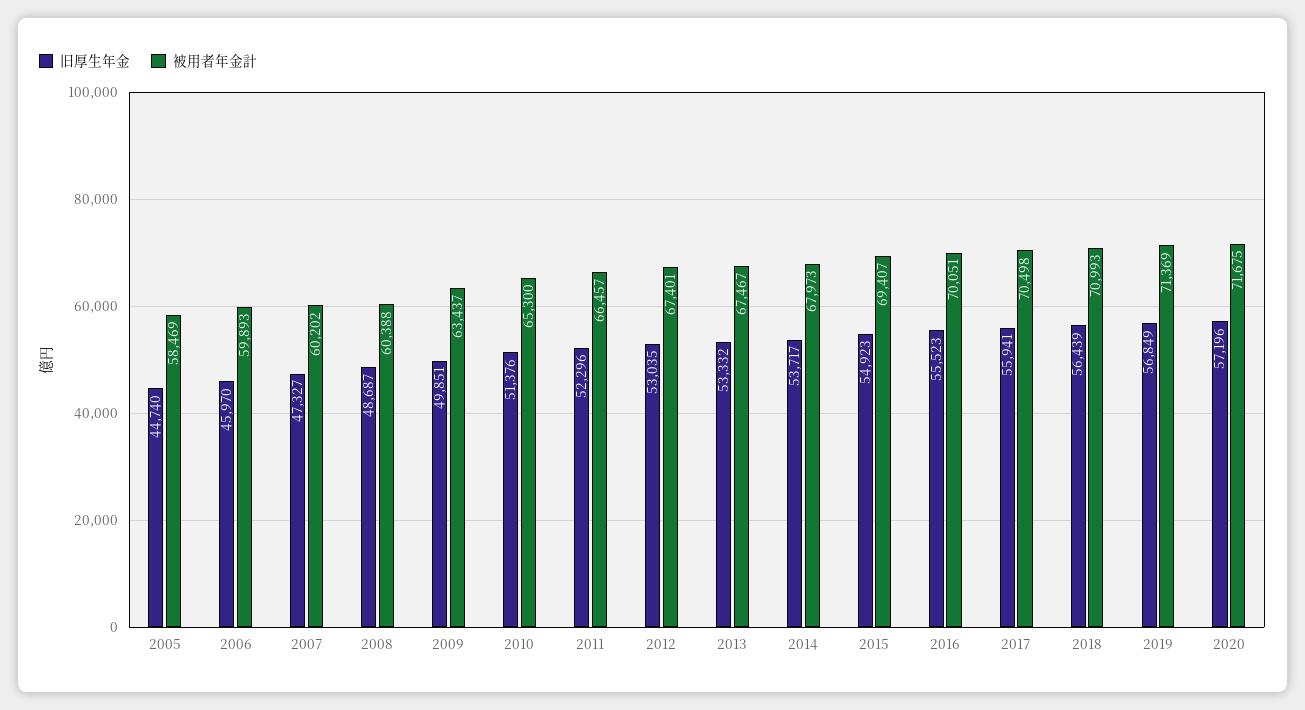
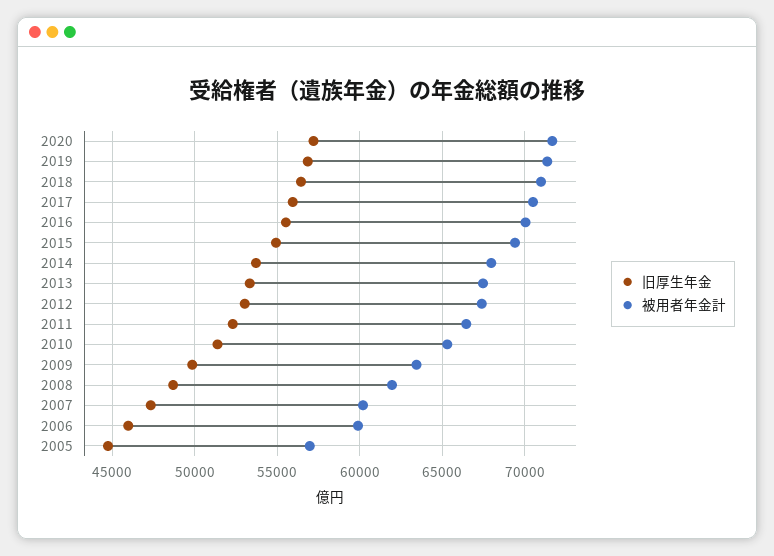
被用者年金計, 2005: 58469 -> 57000
被用者年金計, 2008: 60388 -> 62000

